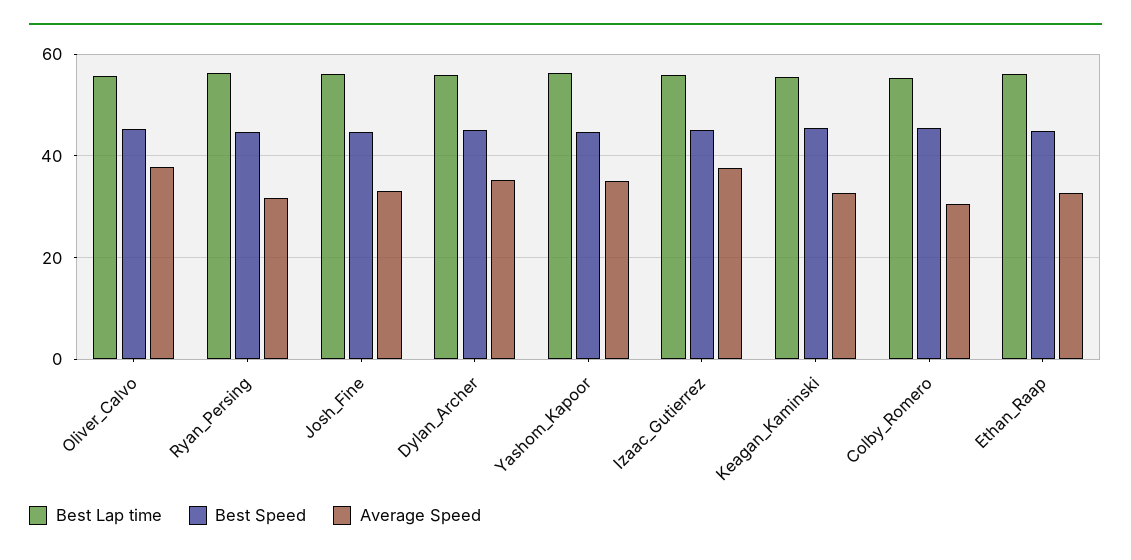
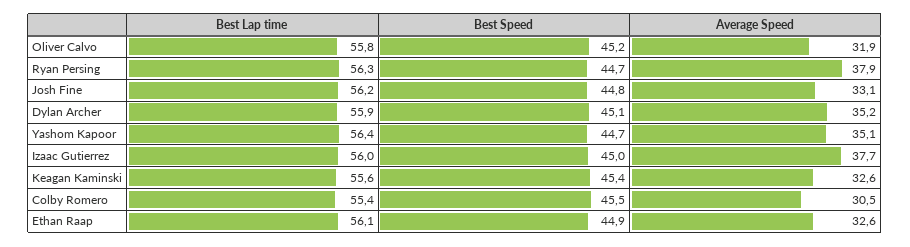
Average Speed, Oliver_Calvo: 38 -> 31.9
Average Speed, Ryan_Persing: 32 -> 37.9

